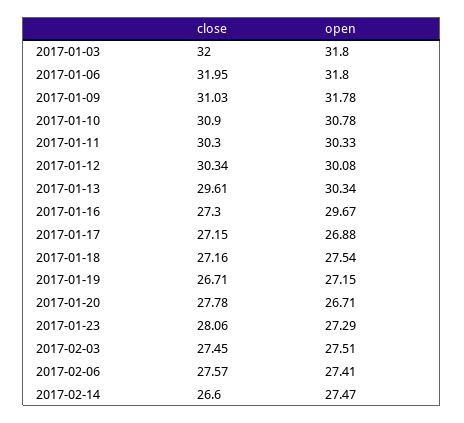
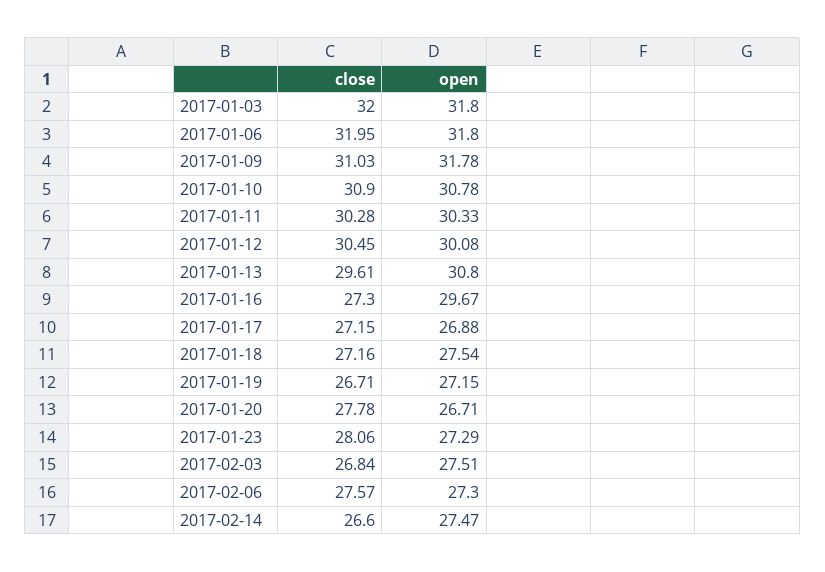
close, 2017-01-11: 30.3 -> 30.28
close, 2017-01-12: 30.34 -> 30.45
open, 2017-01-13: 30.34 -> 30.8
close, 2017-02-03: 27.45 -> 26.84
open, 2017-02-06: 27.41 -> 27.3

